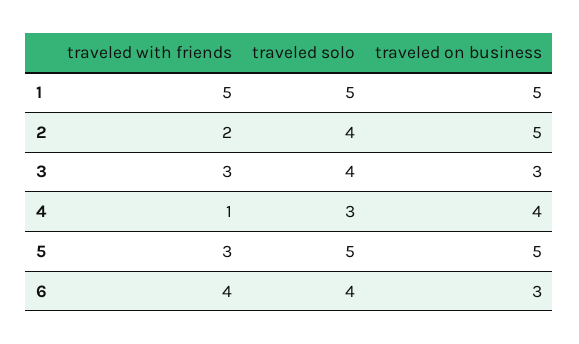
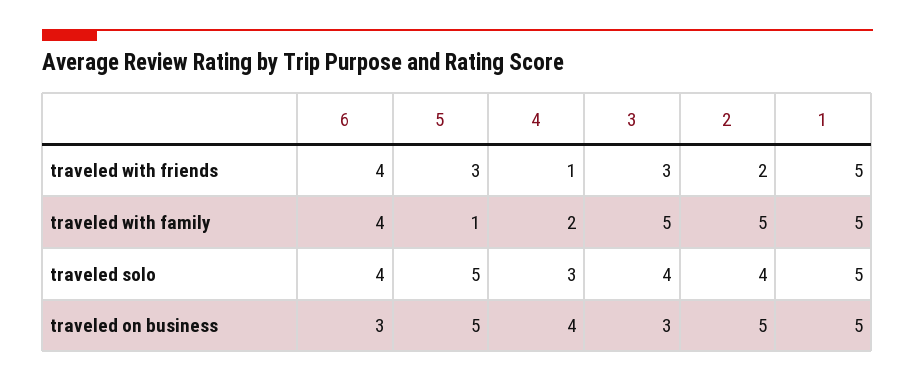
traveled with family, 6: none -> 4
traveled with family, 5: none -> 1
traveled with family, 4: none -> 2
traveled with family, 3: none -> 5
traveled with family, 2: none -> 5
traveled with family, 1: none -> 5

